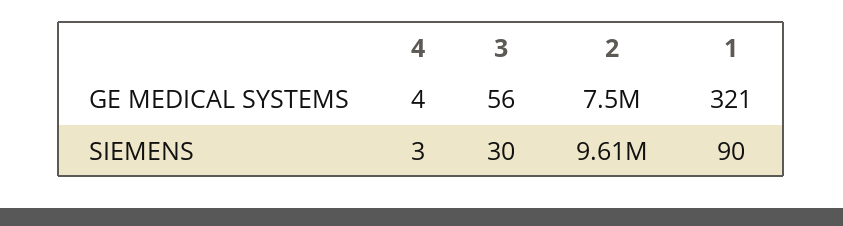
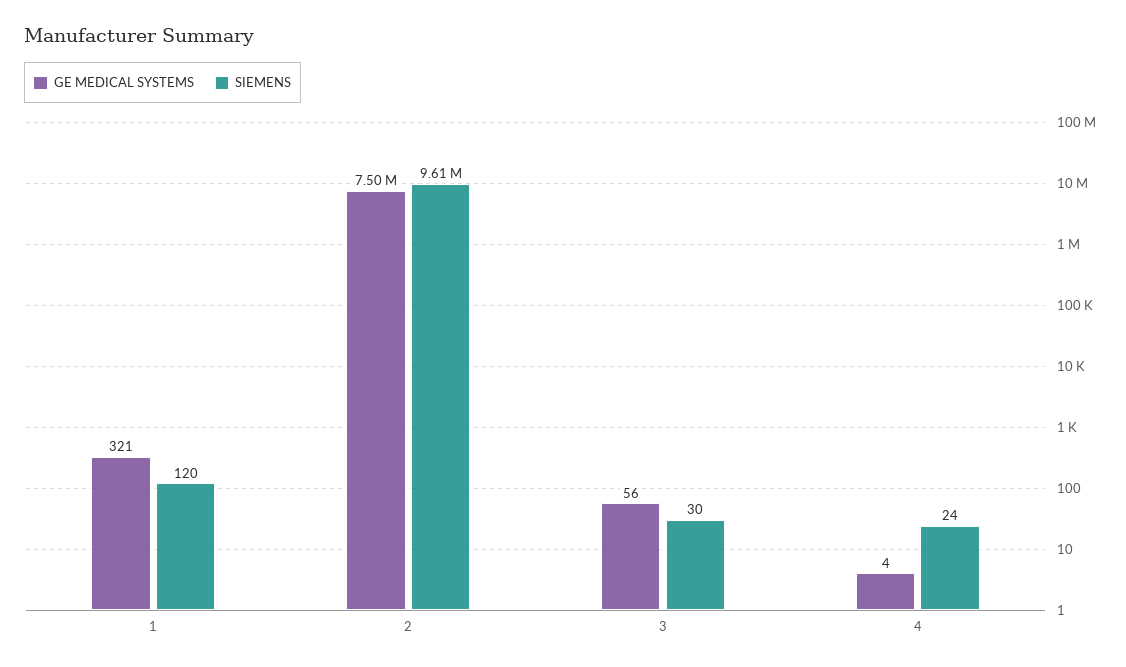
SIEMENS, 4: 3 -> 24
SIEMENS, 1: 90 -> 120

